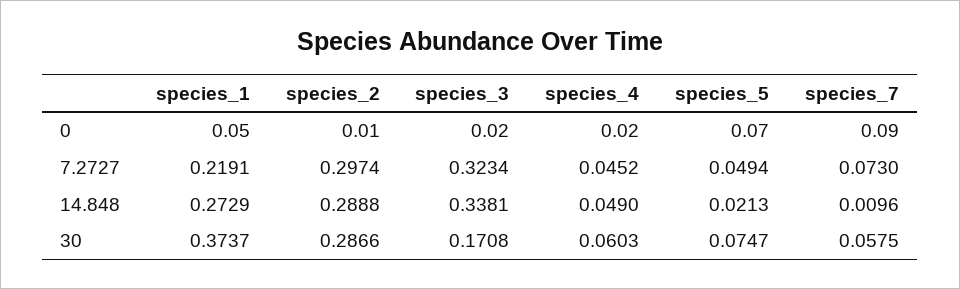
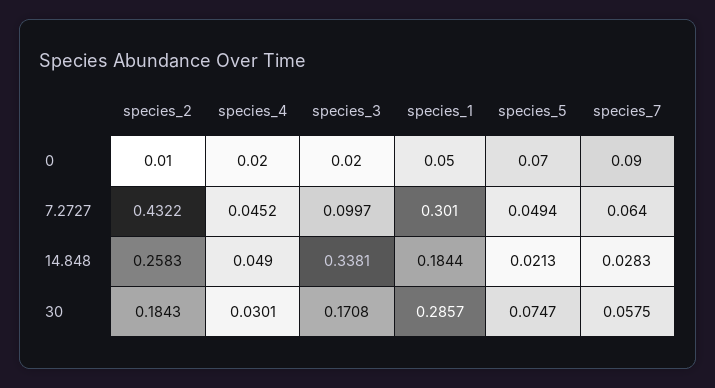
species_1, 7.2727: 0.2191 -> 0.301
species_2, 7.2727: 0.2974 -> 0.4322
species_3, 7.2727: 0.3234 -> 0.0997
species_7, 7.2727: 0.073 -> 0.064
species_1, 14.848: 0.2729 -> 0.1844
species_2, 14.848: 0.2888 -> 0.2583
species_7, 14.848: 0.0096 -> 0.0283
species_1, 30: 0.3737 -> 0.2857
species_2, 30: 0.2866 -> 0.1843
species_4, 30: 0.0603 -> 0.0301

